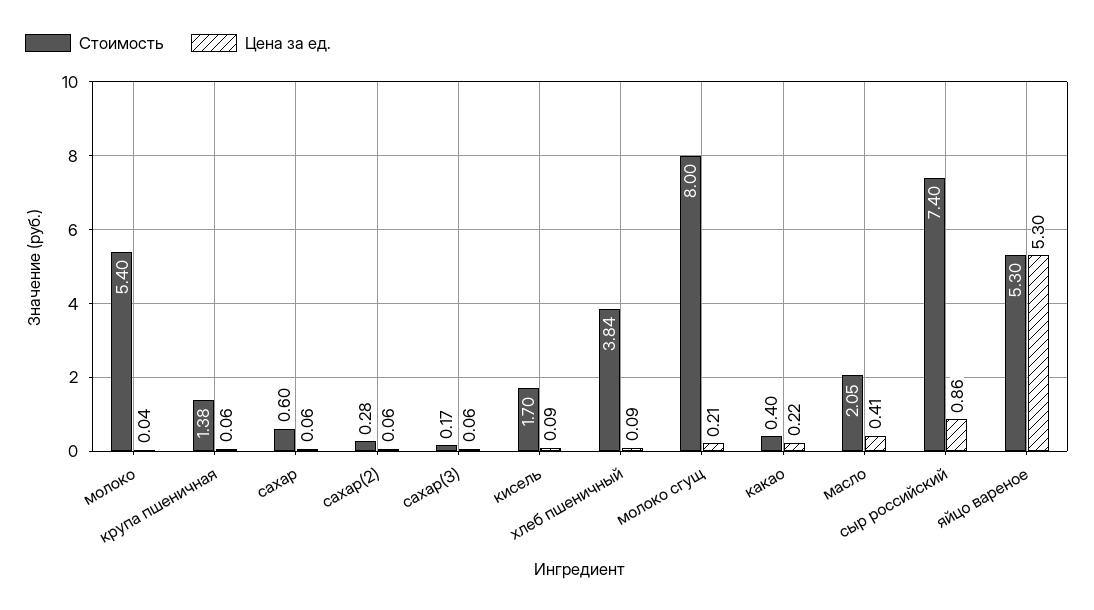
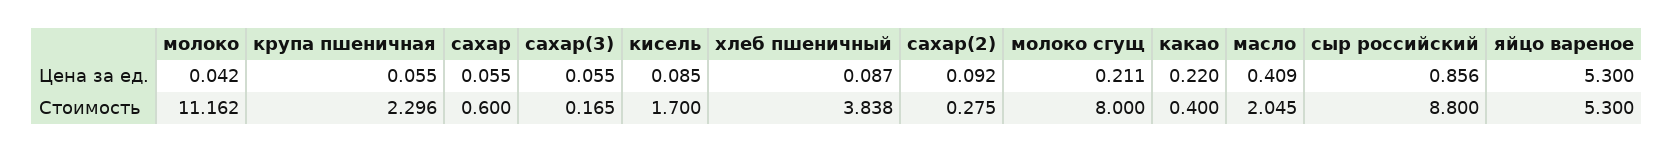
Стоимость, молоко: 5.4 -> 11.162
Стоимость, крупа пшеничная: 1.38 -> 2.296
Цена за ед., сахар(2): 0.06 -> 0.092
Стоимость, сыр российский: 7.4 -> 8.8

